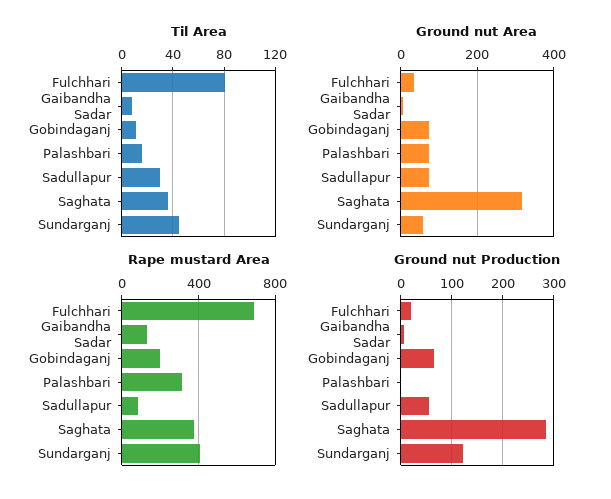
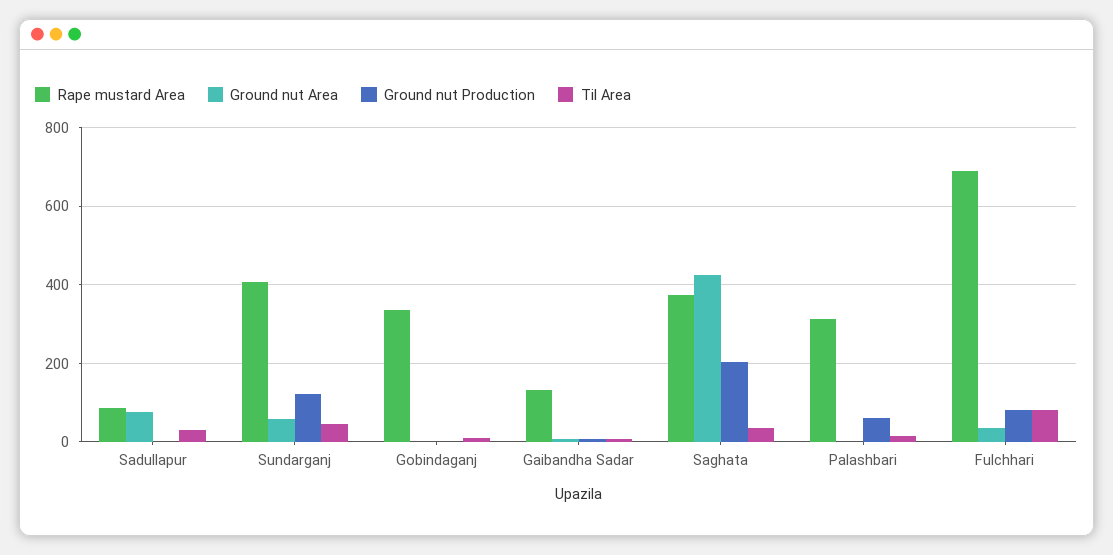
Ground nut Area, Gobindaganj: 80 -> 0
Ground nut Area, Palashbari: 80 -> 0
Ground nut Area, Saghata: 320 -> 420
Rape mustard Area, Gobindaganj: 200 -> 340
Ground nut Production, Fulchhari: 20 -> 80
Ground nut Production, Gobindaganj: 60 -> 0
Ground nut Production, Palashbari: 0 -> 60
Ground nut Production, Sadullapur: 60 -> 0
Ground nut Production, Saghata: 280 -> 200

